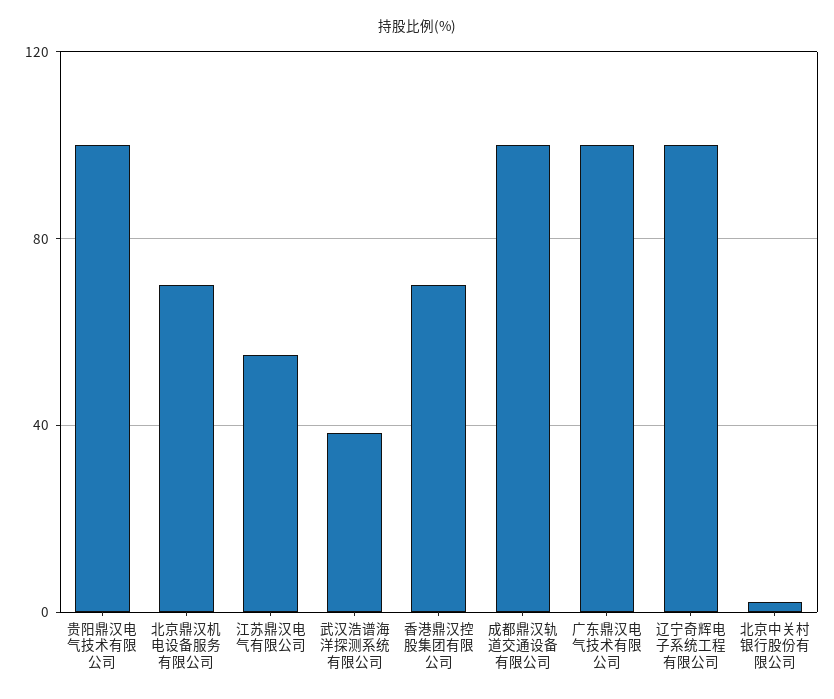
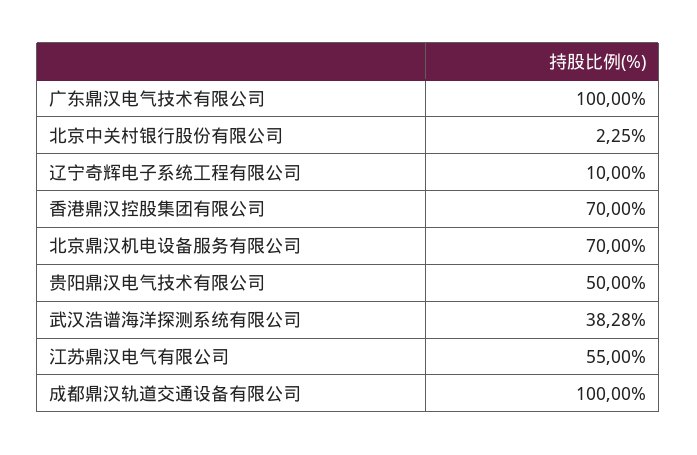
贵阳鼎汉电气技术有限公司: 100 -> 50
辽宁奇辉电子系统工程有限公司: 100 -> 10

